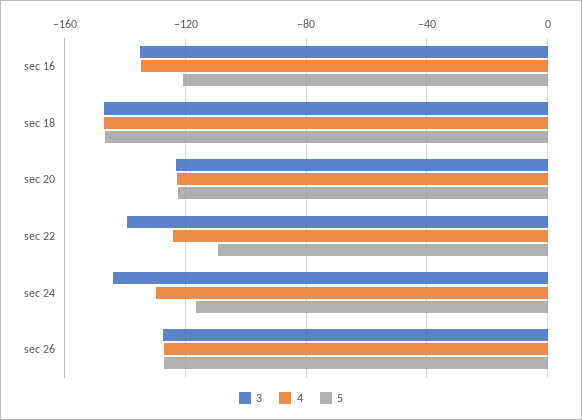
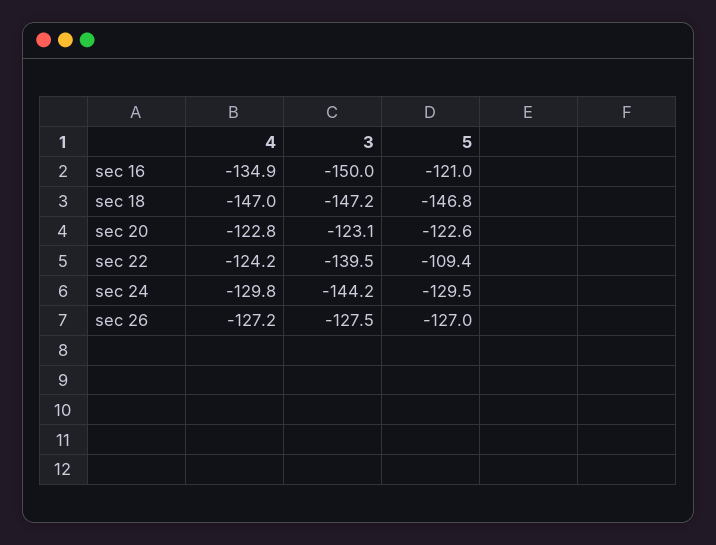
3, sec 16: -135 -> -150
5, sec 24: -115 -> -129.5

